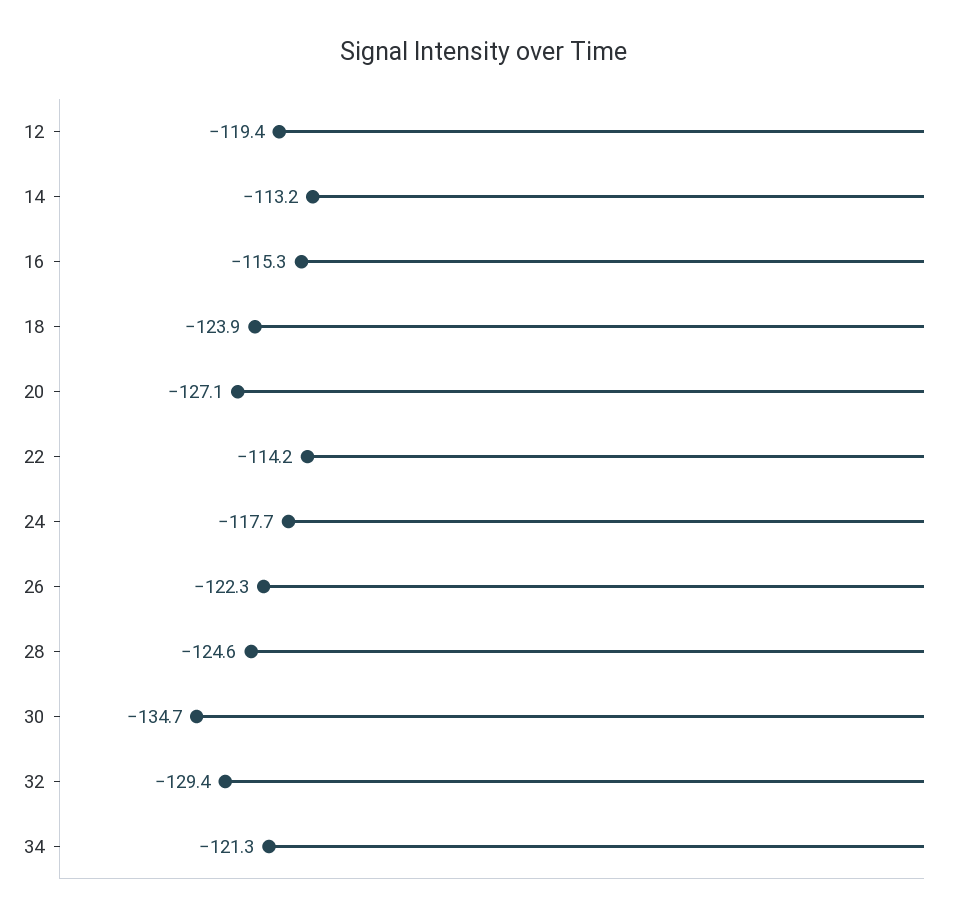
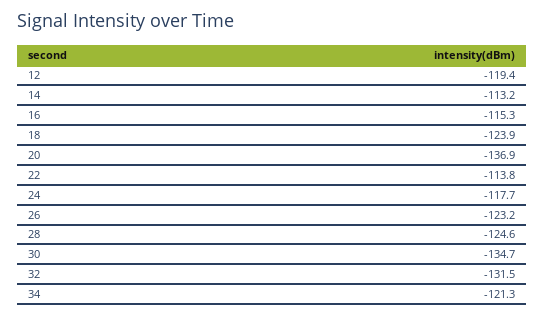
20: -127.1 -> -136.9
22: -114.2 -> -113.8
26: -122.3 -> -123.2
32: -129.4 -> -131.5

